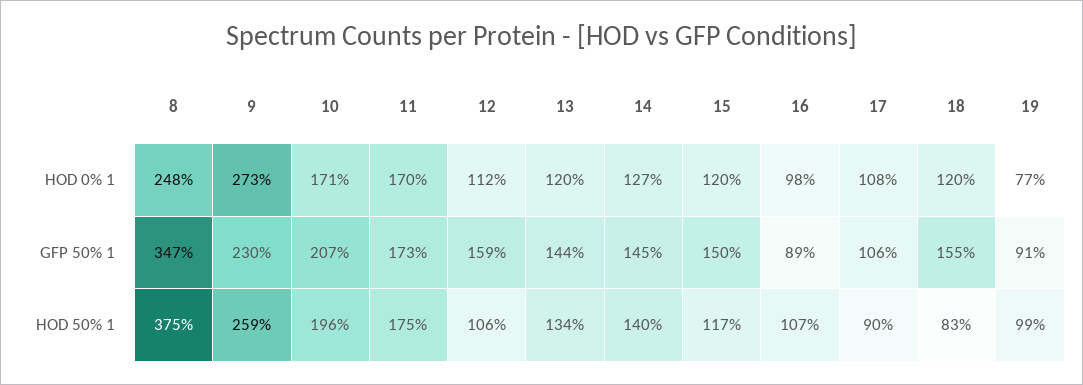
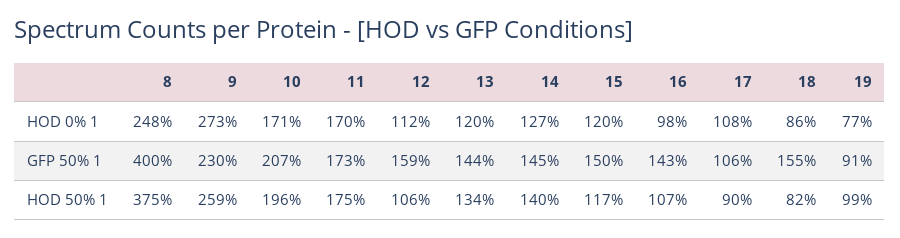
18, HOD 0% 1: 120 -> 86
8, GFP 50% 1: 347 -> 400
16, GFP 50% 1: 89 -> 143
18, HOD 50% 1: 83 -> 82

